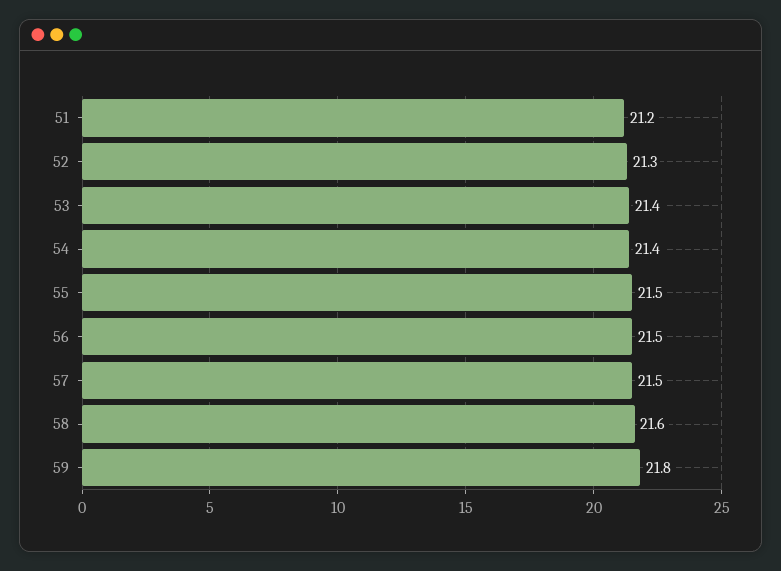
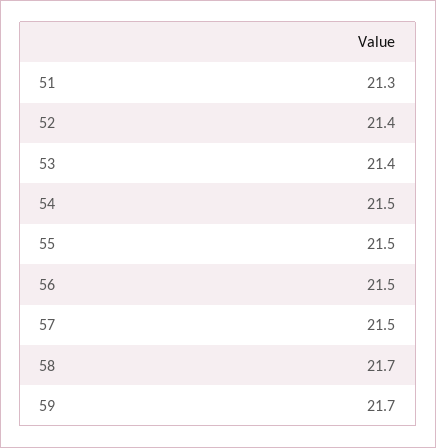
51: 21.2 -> 21.3
52: 21.3 -> 21.4
54: 21.4 -> 21.5
58: 21.6 -> 21.7
59: 21.8 -> 21.7

